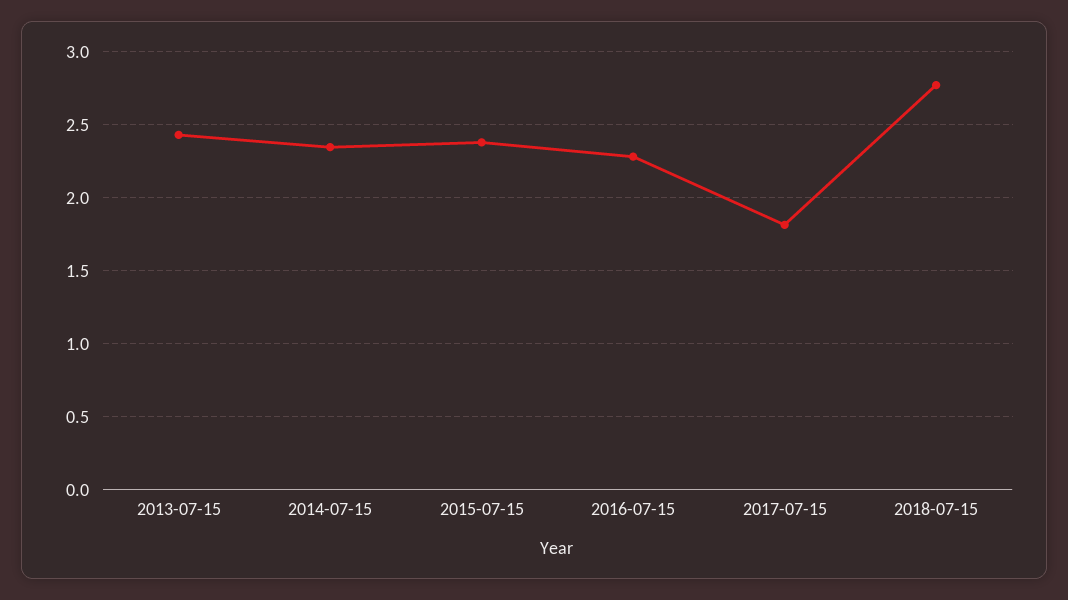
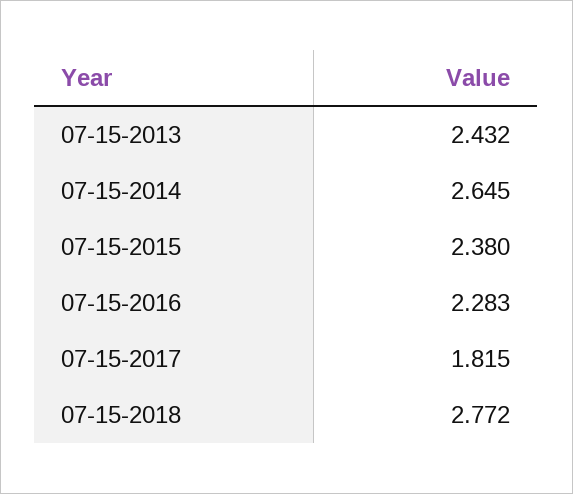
2014-07-15: 2.35 -> 2.645

